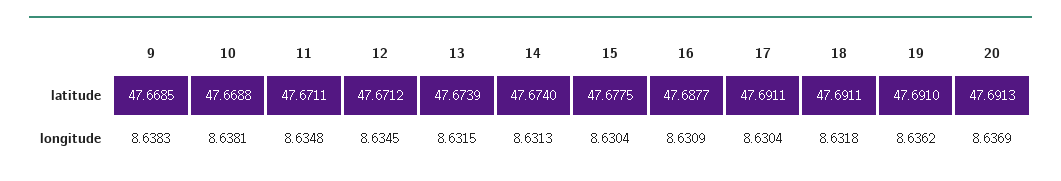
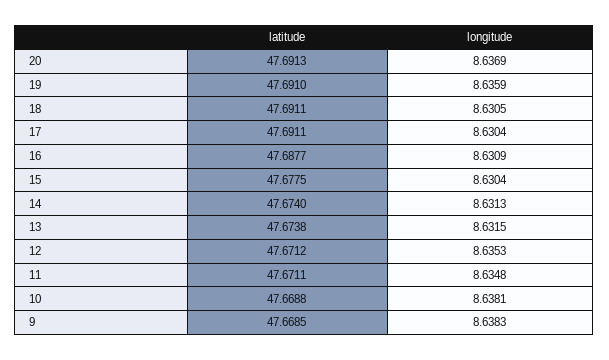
13, latitude: 47.6739 -> 47.6738
12, longitude: 8.6345 -> 8.6353
18, longitude: 8.6318 -> 8.6305
19, longitude: 8.6362 -> 8.6359

